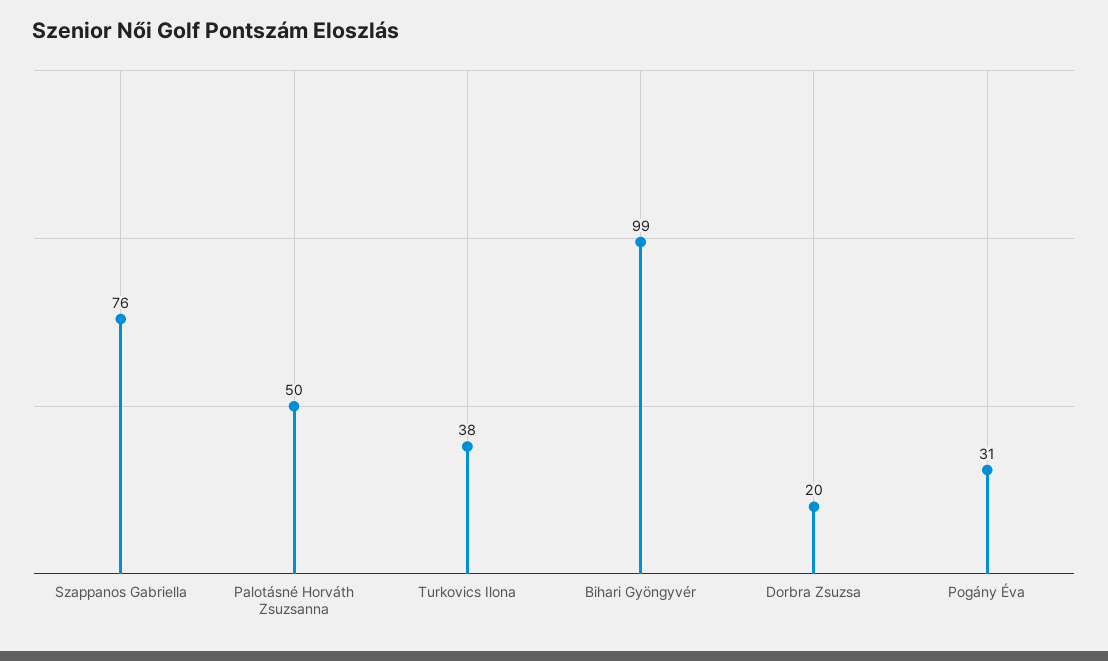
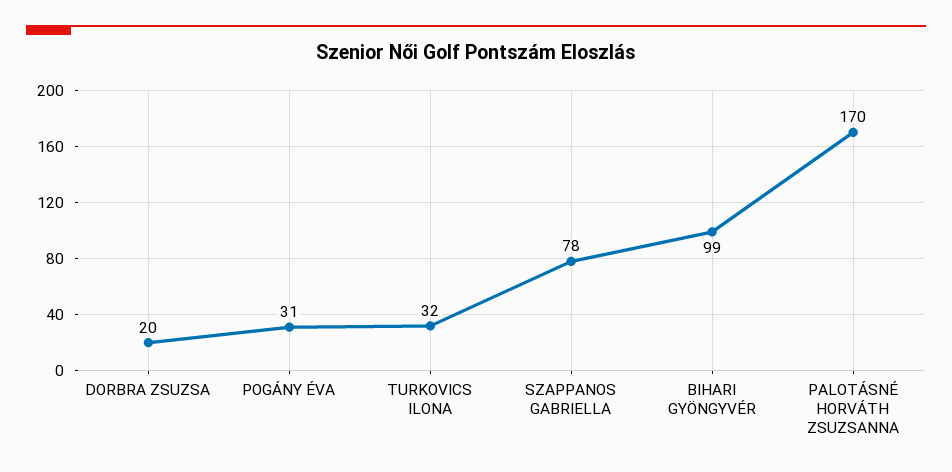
Szappanos Gabriella: 76 -> 78
Palotásné Horváth Zsuzsanna: 50 -> 170
Turkovics Ilona: 38 -> 32

